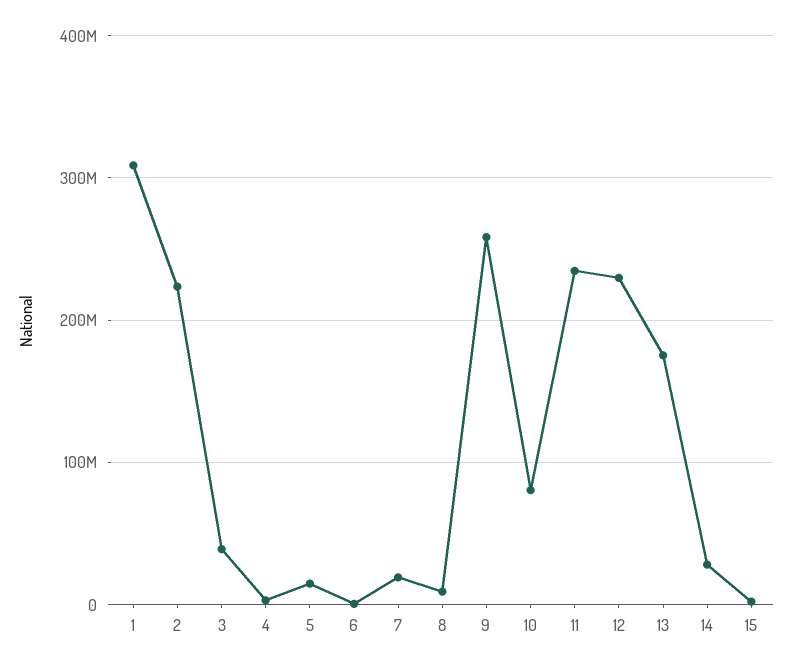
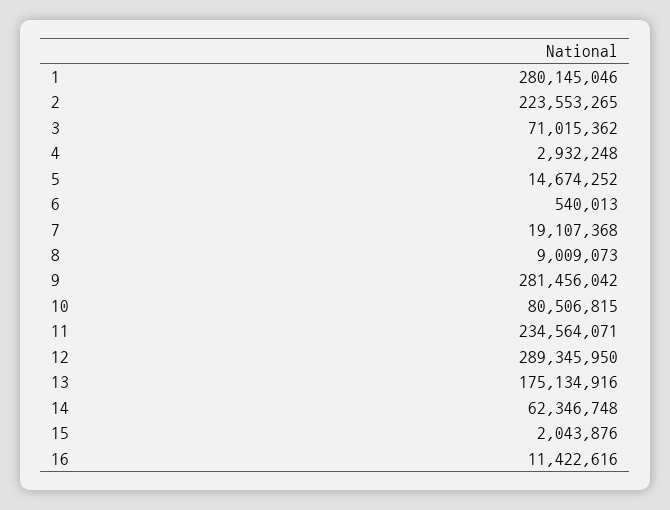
1: 310000000 -> 280145046
3: 40000000 -> 71015362
9: 260000000 -> 281456042
12: 230000000 -> 289345950
14: 30000000 -> 62346748
16: none -> 11422616

